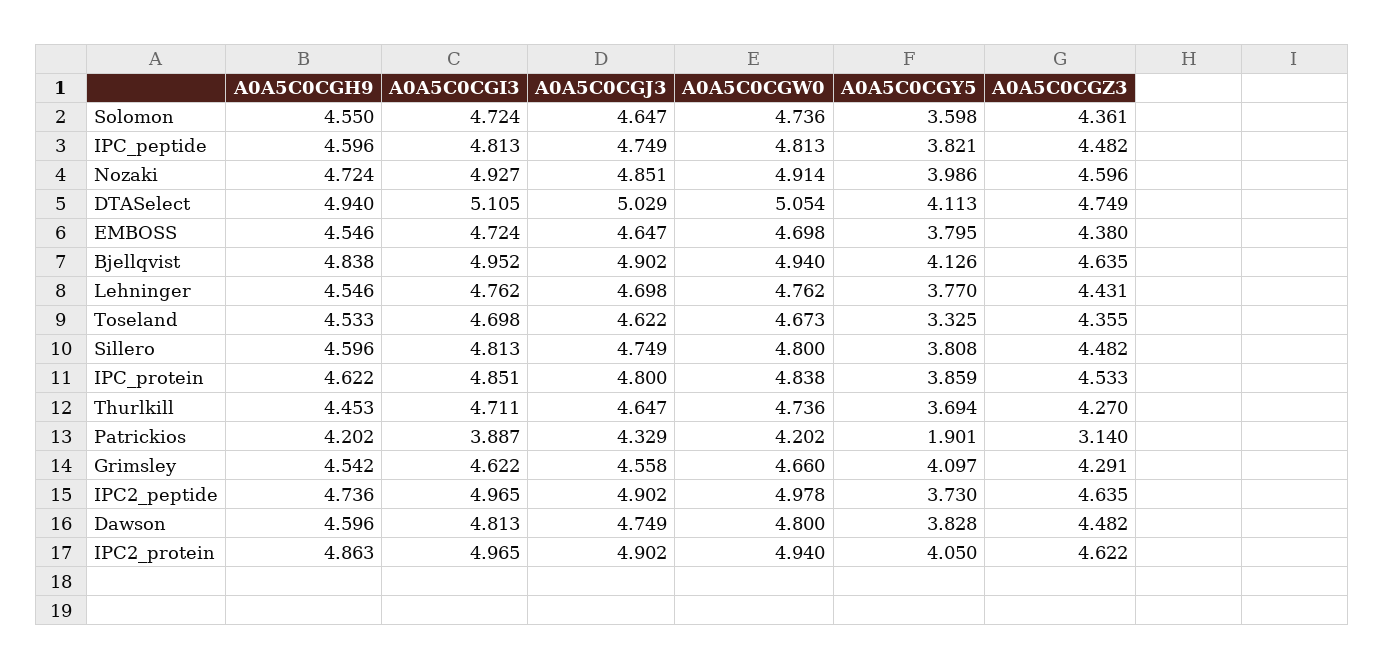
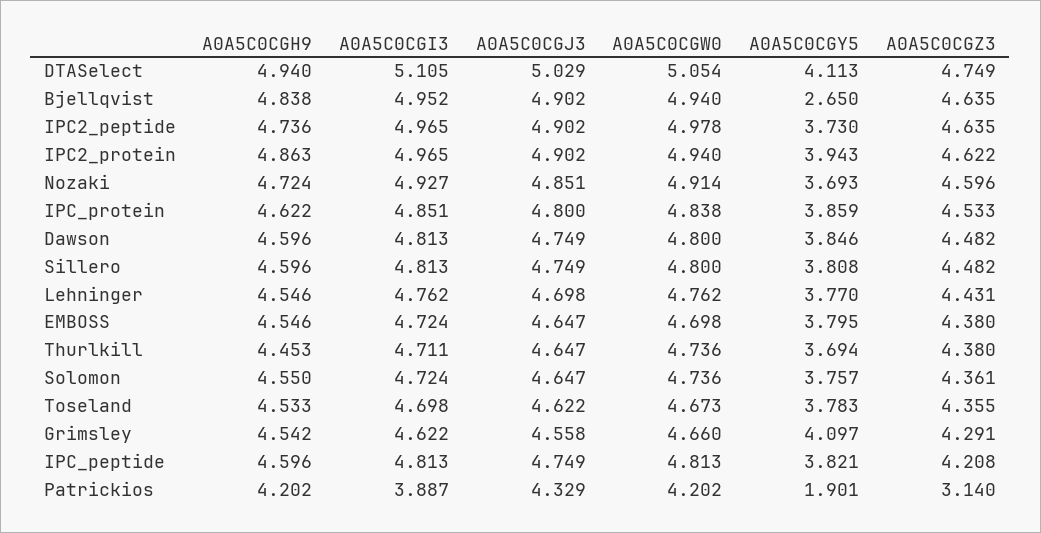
A0A5C0CGY5, Solomon: 3.598 -> 3.757
A0A5C0CGZ3, IPC_peptide: 4.482 -> 4.208
A0A5C0CGY5, Nozaki: 3.986 -> 3.693
A0A5C0CGY5, Bjellqvist: 4.126 -> 2.65
A0A5C0CGY5, Toseland: 3.325 -> 3.783
A0A5C0CGZ3, Thurlkill: 4.27 -> 4.38
A0A5C0CGY5, Dawson: 3.828 -> 3.846
A0A5C0CGY5, IPC2_protein: 4.05 -> 3.943

